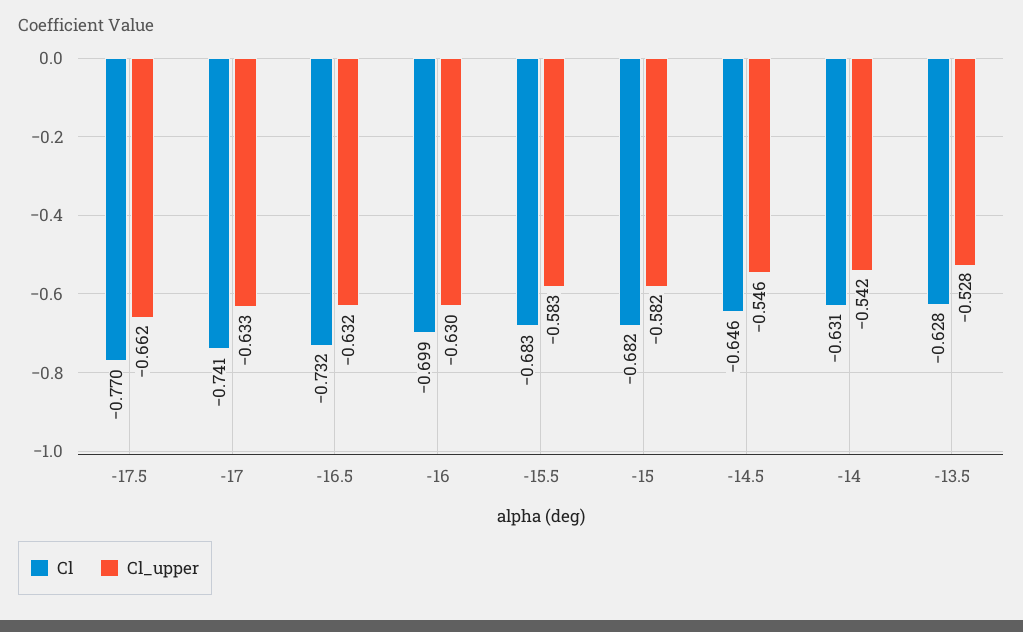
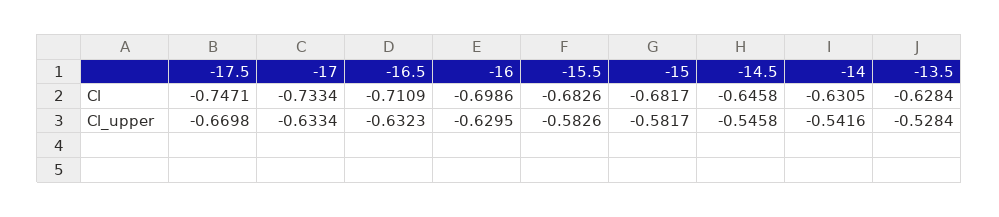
Cl, -17.5: -0.77 -> -0.7471
Cl_upper, -17.5: -0.662 -> -0.6698
Cl, -17: -0.741 -> -0.7334
Cl, -16.5: -0.732 -> -0.7109

